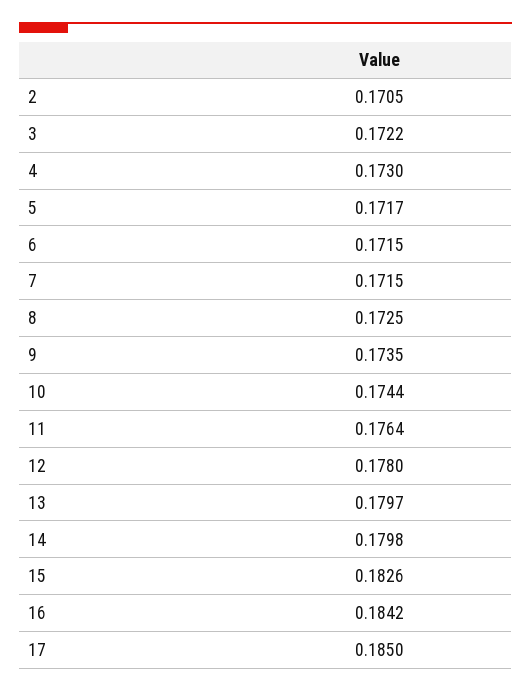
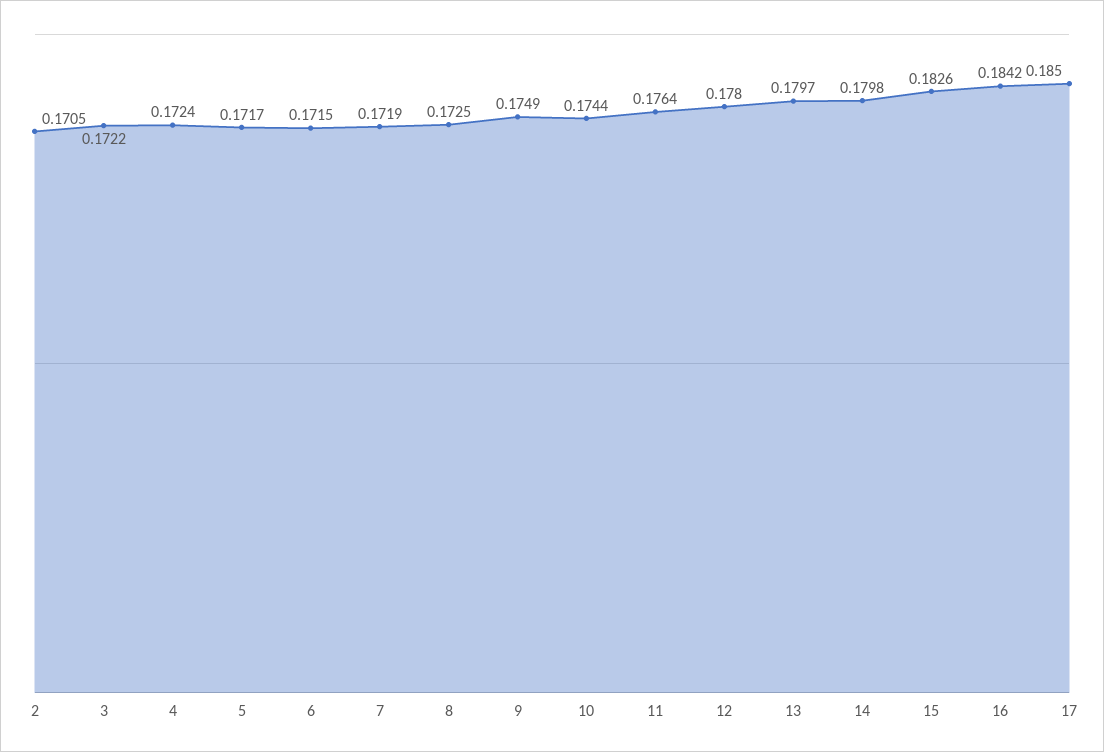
4: 0.173 -> 0.1724
7: 0.1715 -> 0.1719
9: 0.1735 -> 0.1749

